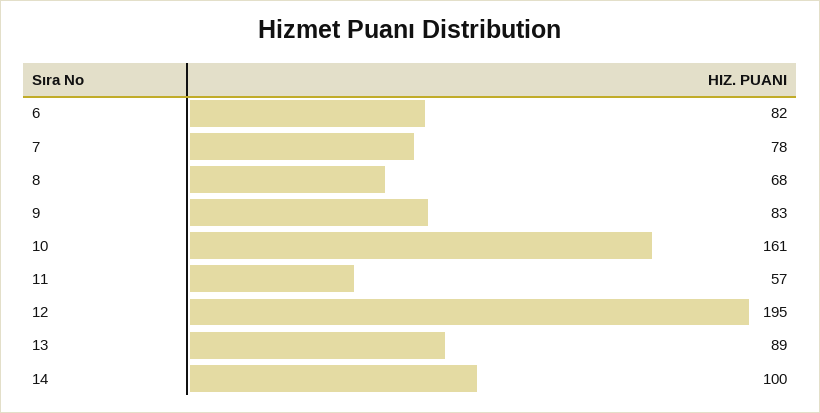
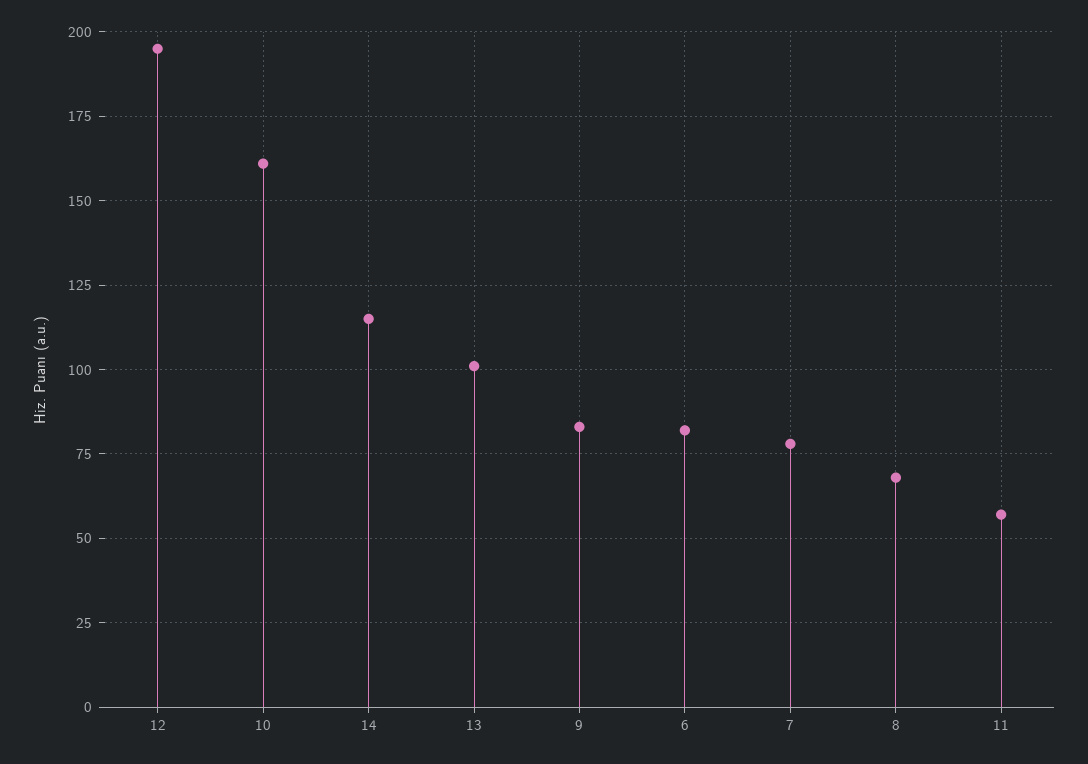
13: 89 -> 100
14: 100 -> 115

